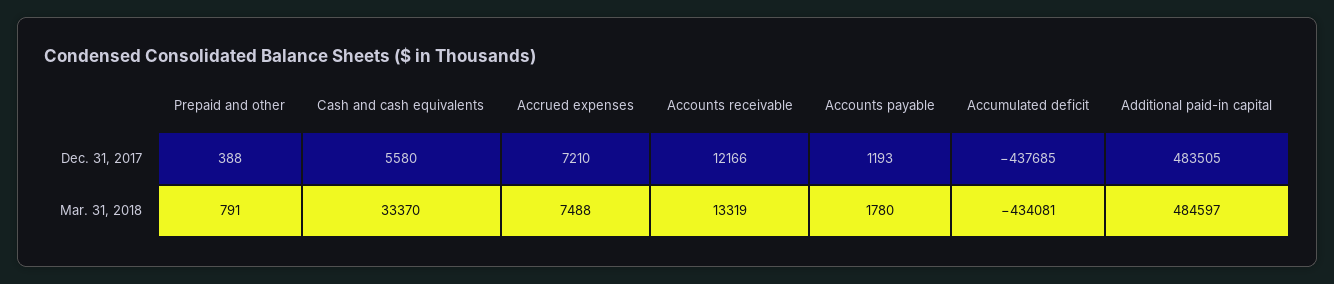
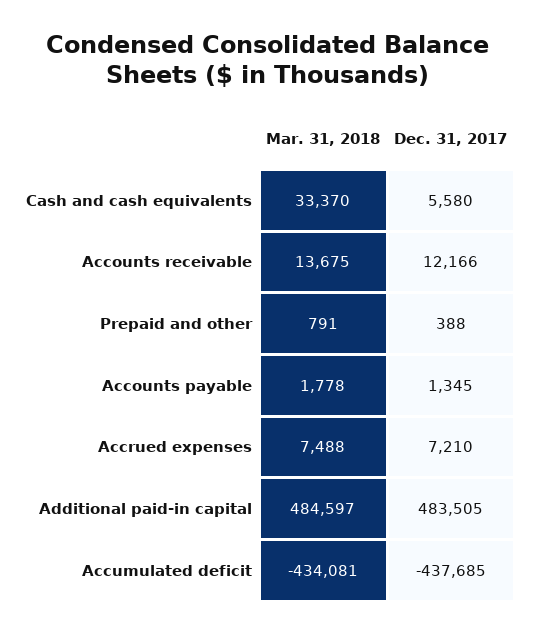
Accounts payable, Dec. 31, 2017: 1193 -> 1345
Accounts receivable, Mar. 31, 2018: 13319 -> 13675
Accounts payable, Mar. 31, 2018: 1780 -> 1778

